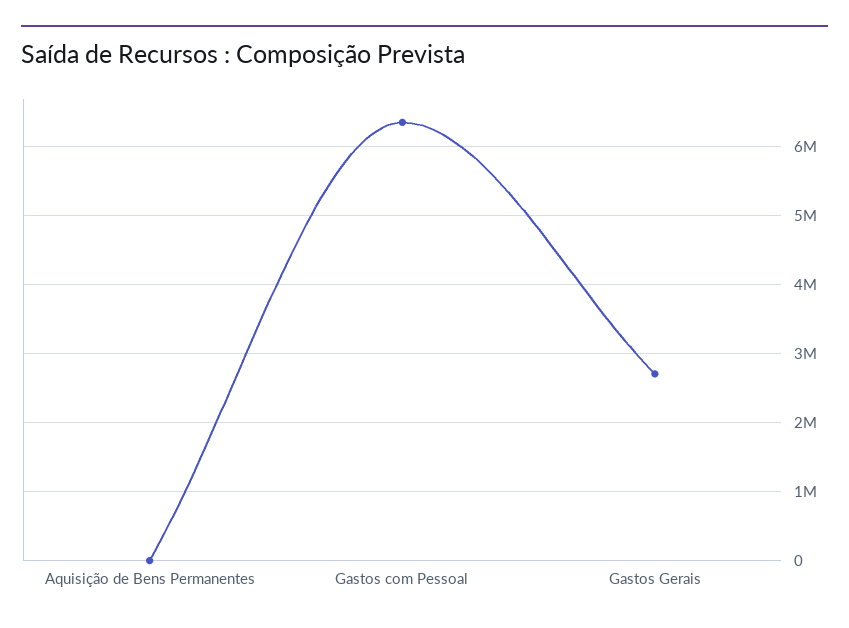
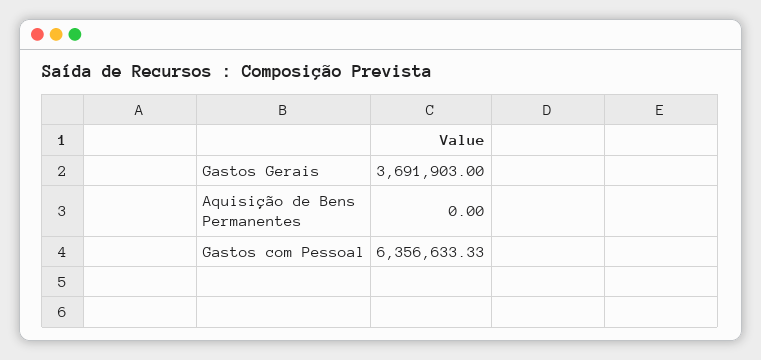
Gastos Gerais: 2700000 -> 3691903

